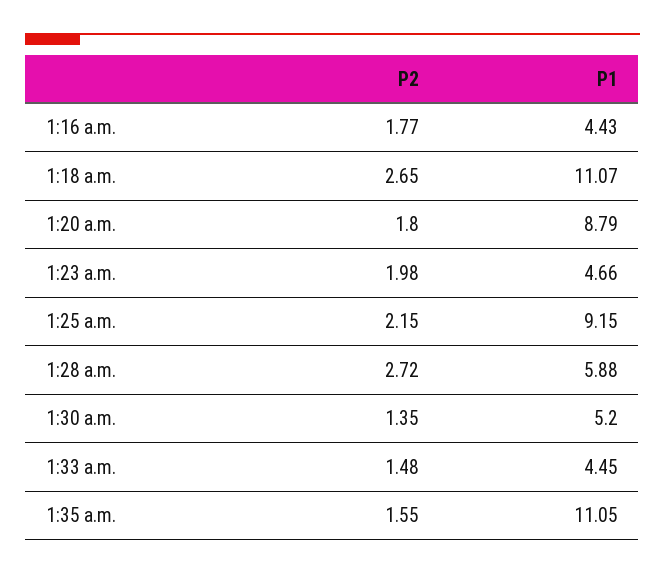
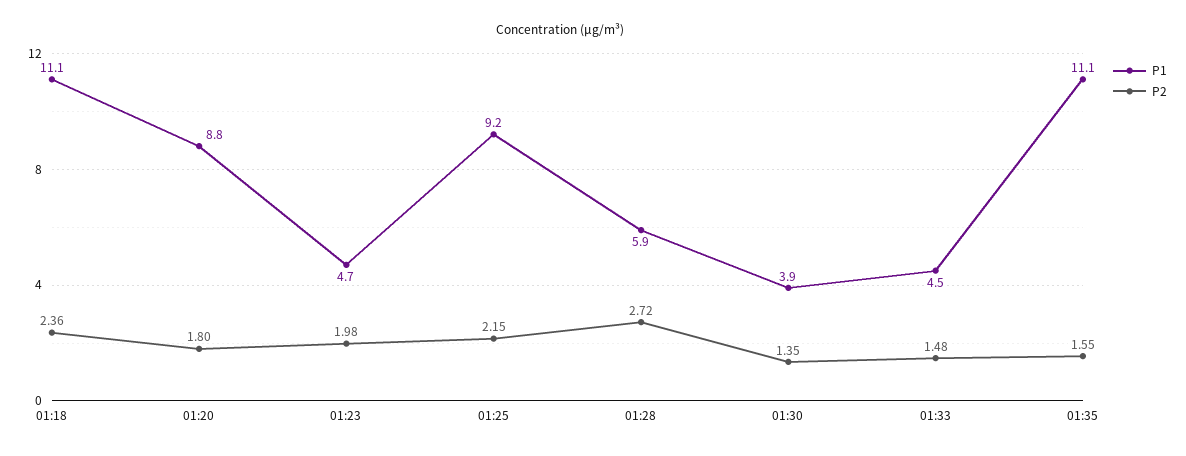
P2, 1:16 a.m.: 1.77 -> none
P1, 1:16 a.m.: 4.43 -> none
P2, 1:18 a.m.: 2.65 -> 2.36
P1, 1:30 a.m.: 5.2 -> 3.9

